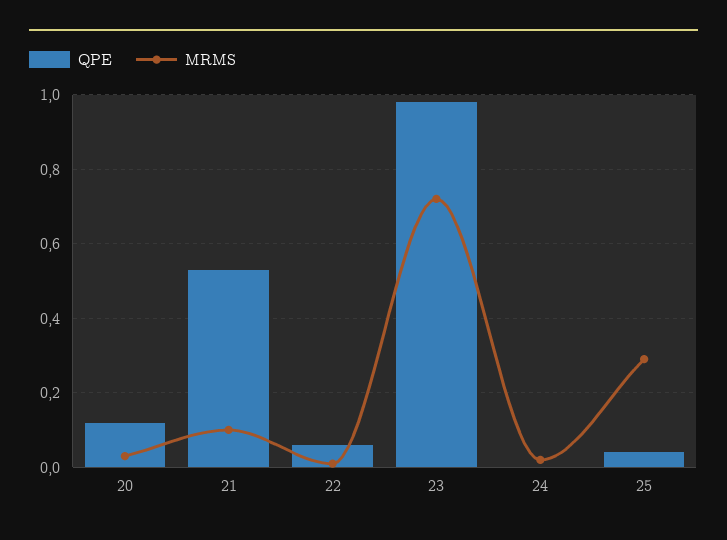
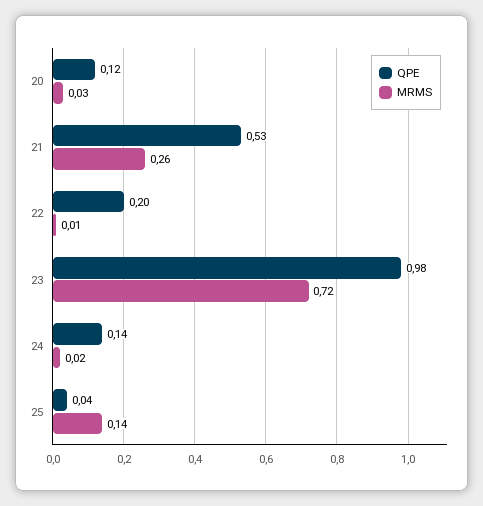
MRMS, 21: 0.1 -> 0.26
QPE, 22: 0.05 -> 0.2
QPE, 24: 0 -> 0.14
MRMS, 25: 0.3 -> 0.14

